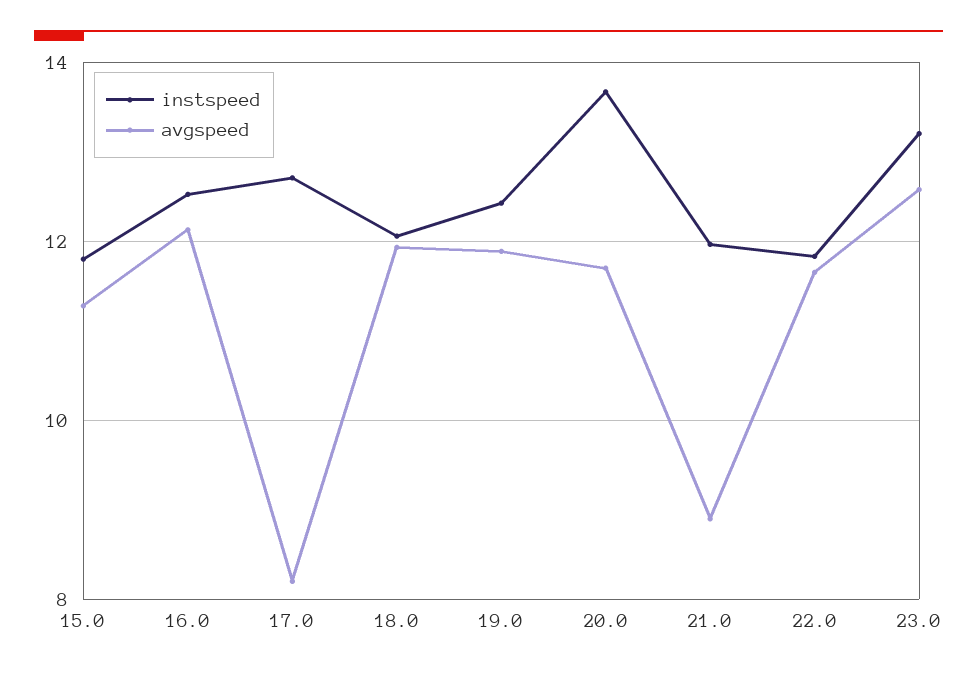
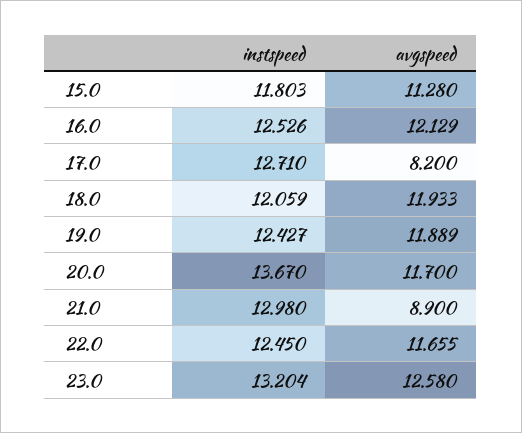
instspeed, 21.0: 12 -> 12.98
instspeed, 22.0: 11.8 -> 12.45

